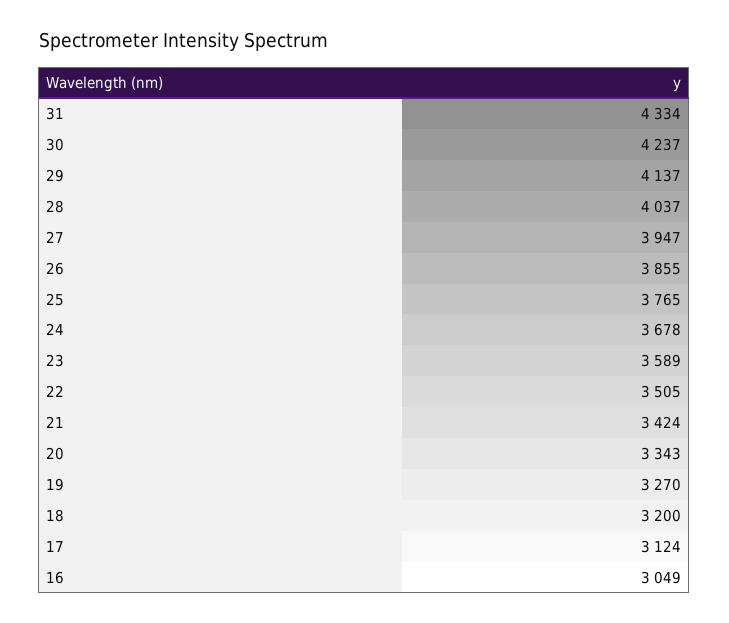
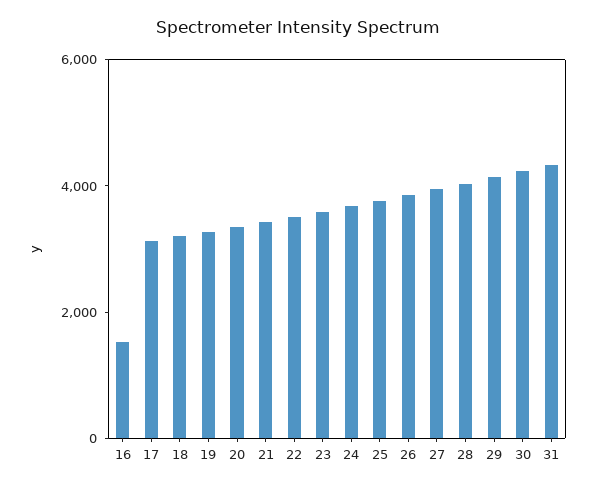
16: 3049 -> 1500

